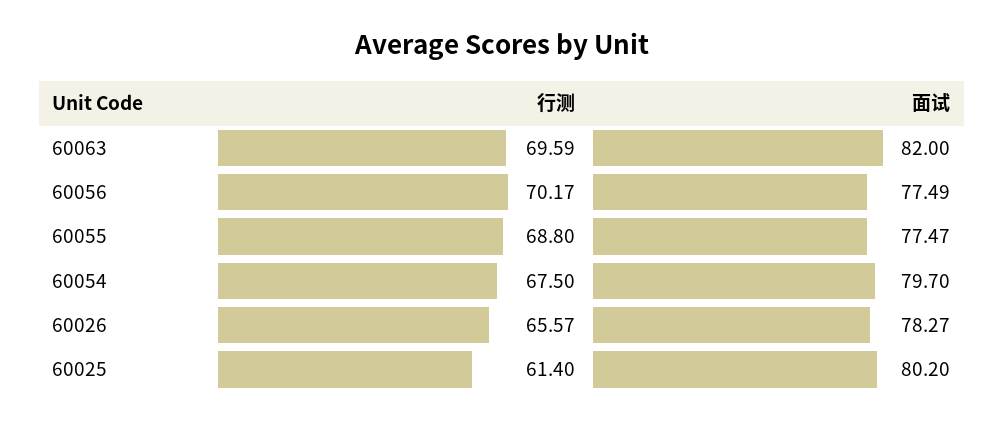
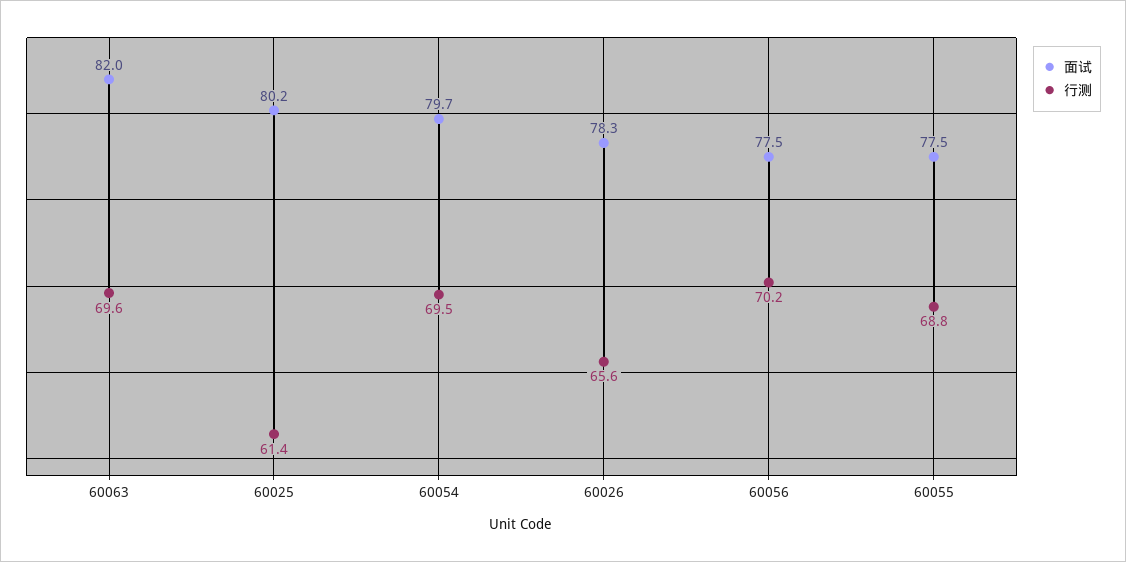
行测, 60054: 67.5 -> 69.5

